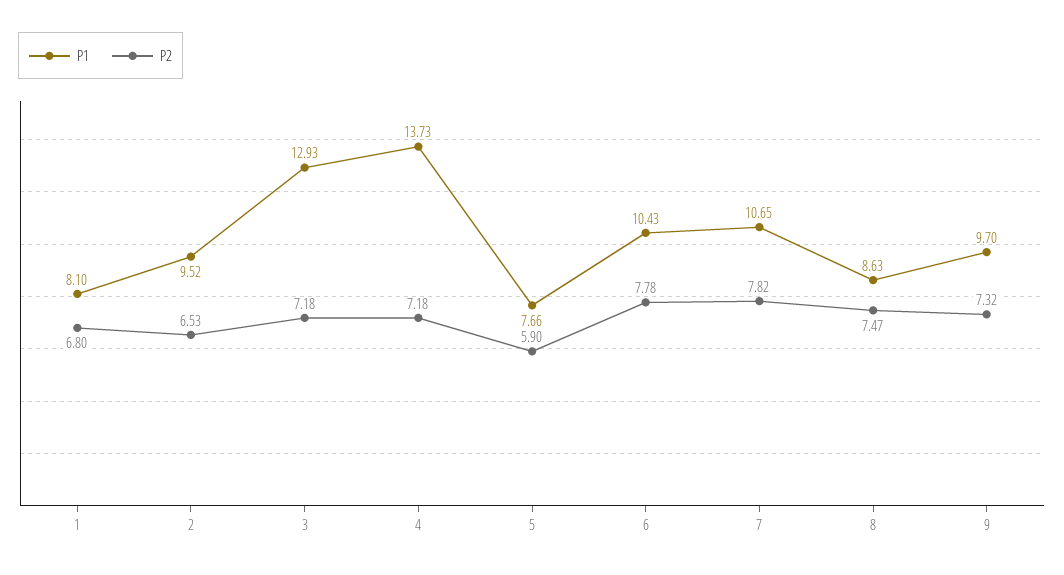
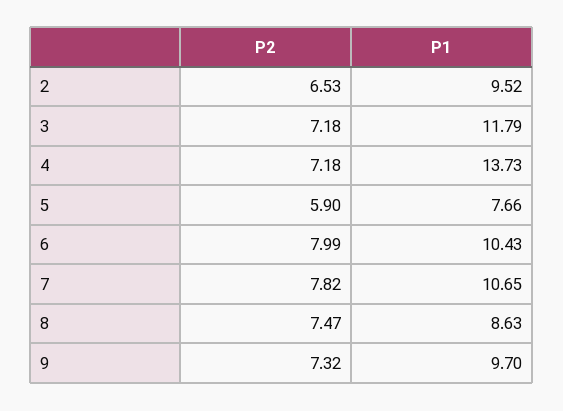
P1, 1: 8.1 -> none
P2, 1: 6.8 -> none
P1, 3: 12.93 -> 11.79
P2, 6: 7.78 -> 7.99

